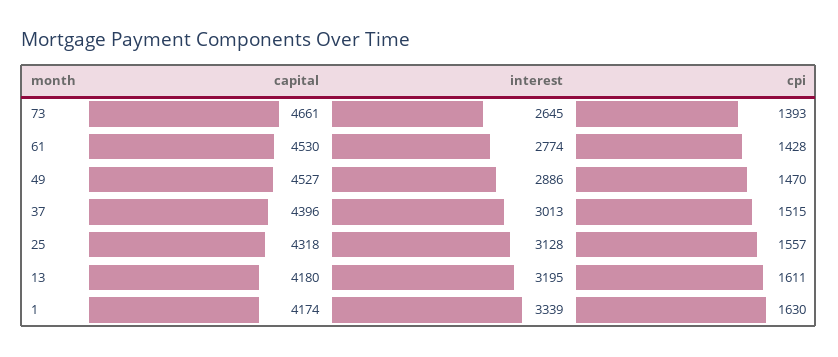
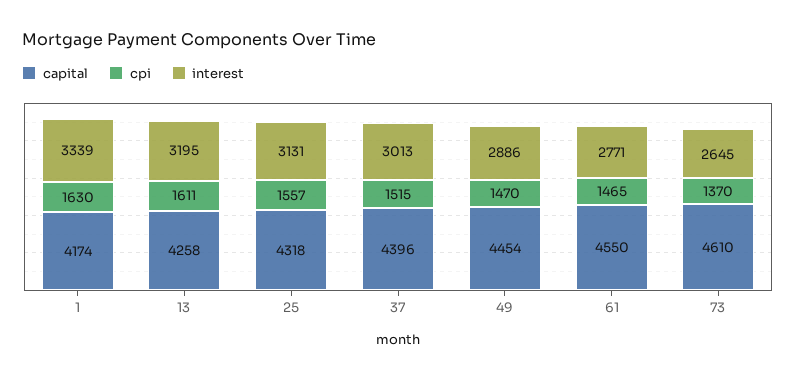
capital, 73: 4661 -> 4610
cpi, 73: 1393 -> 1370
capital, 61: 4530 -> 4550
interest, 61: 2774 -> 2771
cpi, 61: 1428 -> 1465
capital, 49: 4527 -> 4454
interest, 25: 3128 -> 3131
capital, 13: 4180 -> 4258

